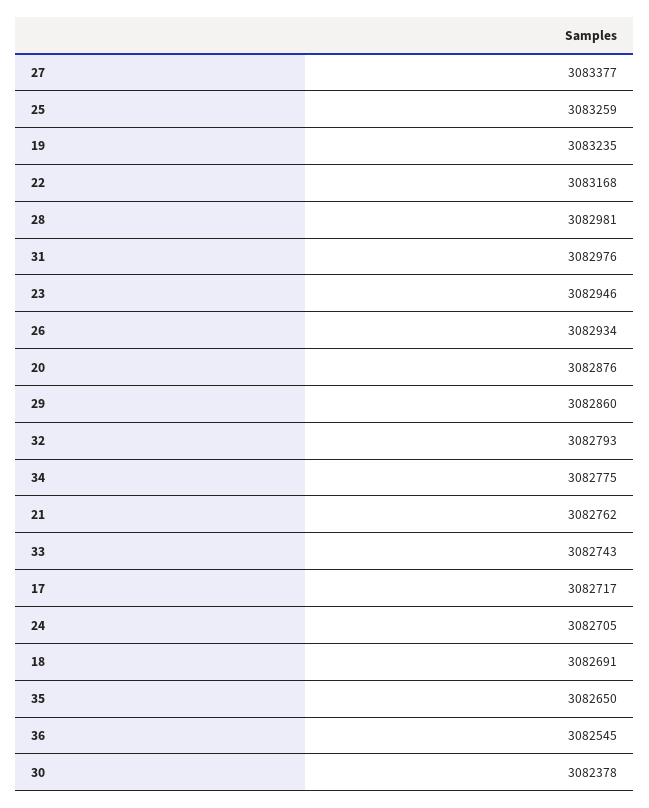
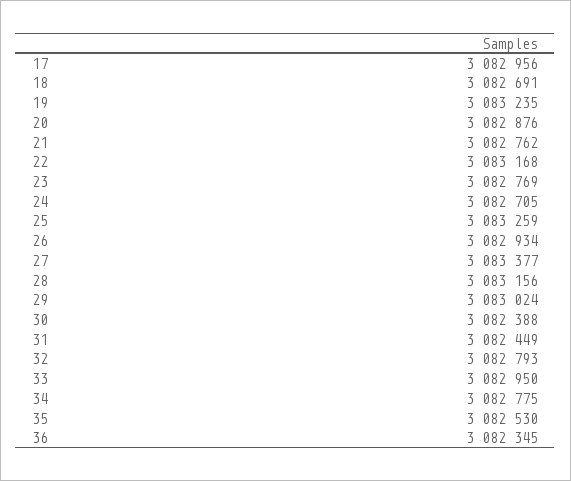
28: 3082981 -> 3083156
31: 3082976 -> 3082449
23: 3082946 -> 3082769
29: 3082860 -> 3083024
33: 3082743 -> 3082950
17: 3082717 -> 3082956
35: 3082650 -> 3082530
36: 3082545 -> 3082345
30: 3082378 -> 3082388

